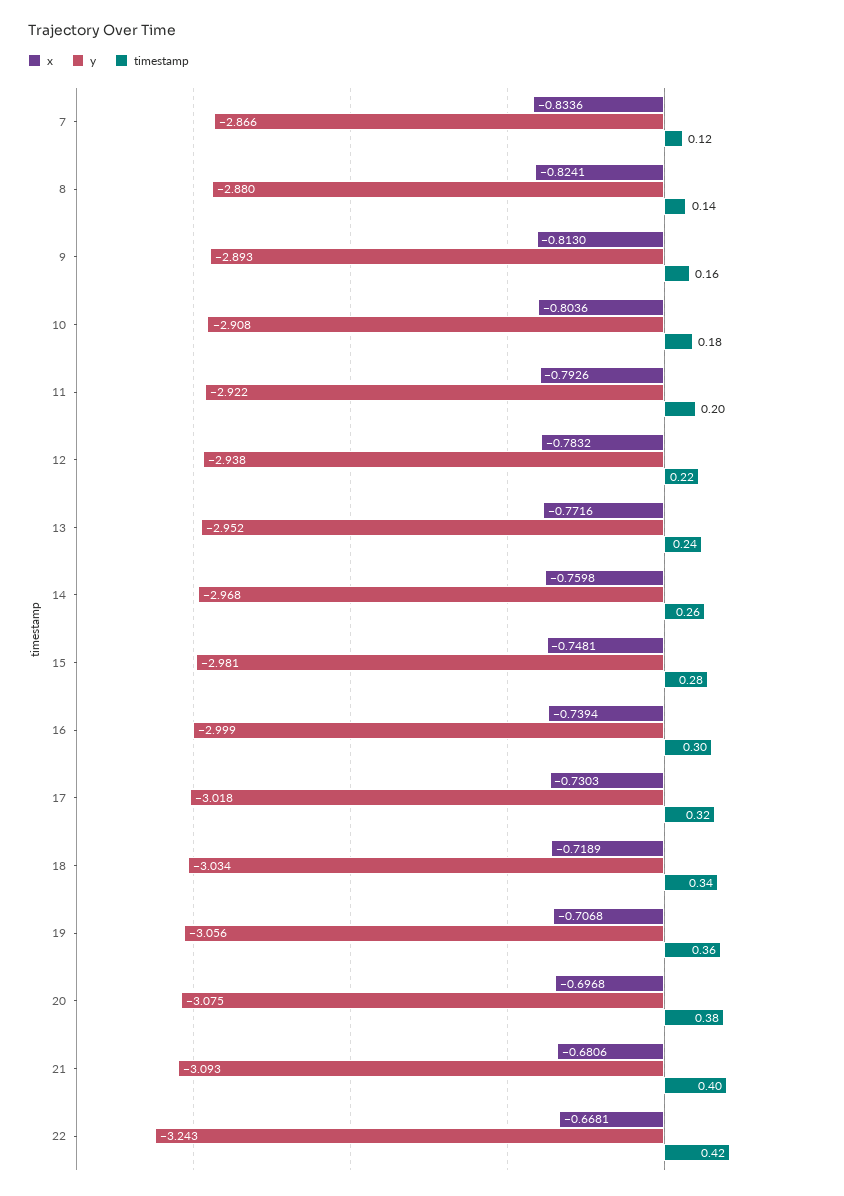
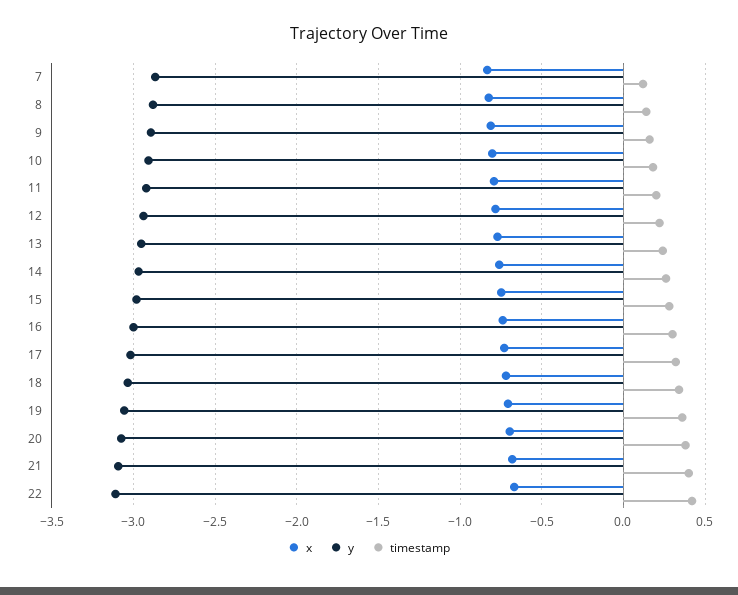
y, 22: -3.243 -> -3.1

